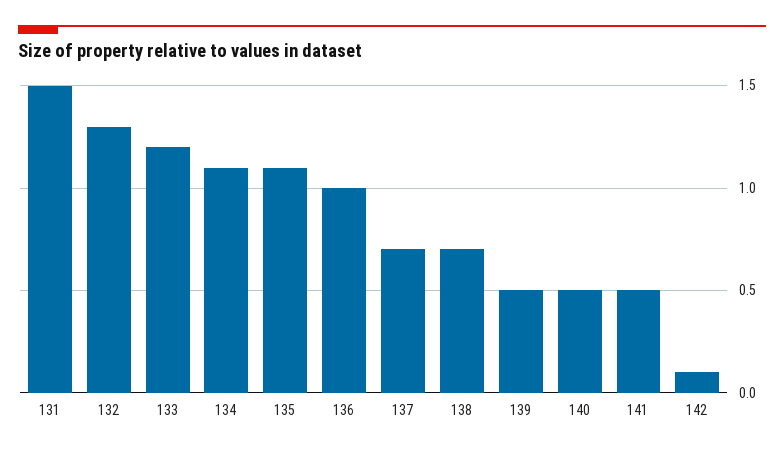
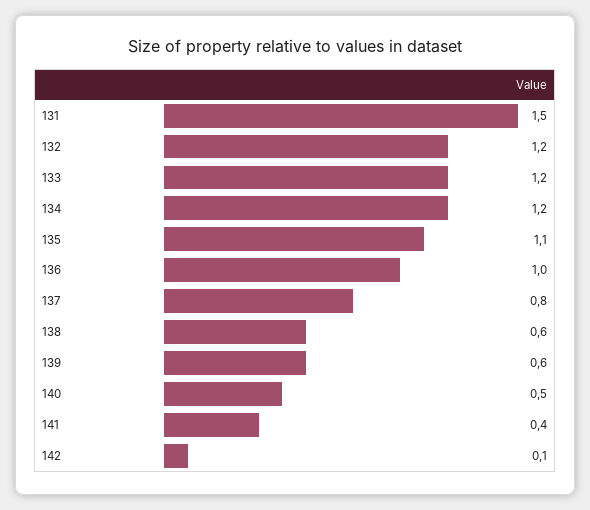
132: 1.3 -> 1.2
134: 1.1 -> 1.2
137: 0.7 -> 0.8
138: 0.7 -> 0.6
139: 0.5 -> 0.6
141: 0.5 -> 0.4

